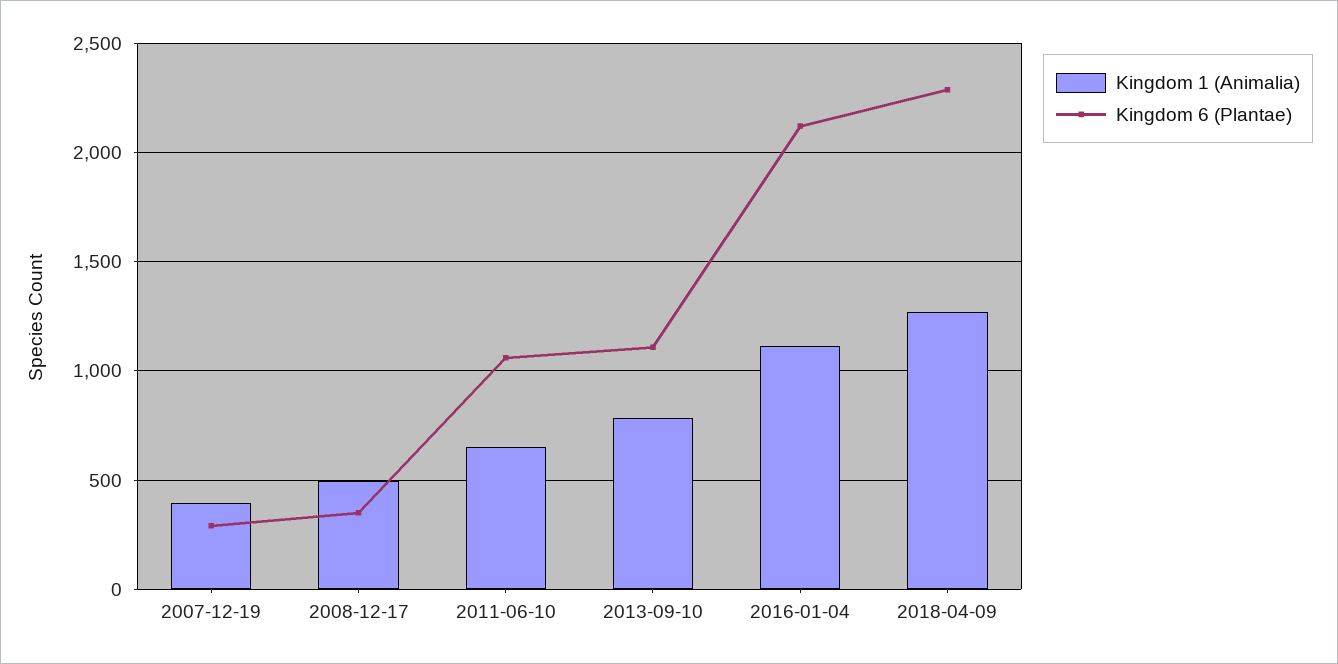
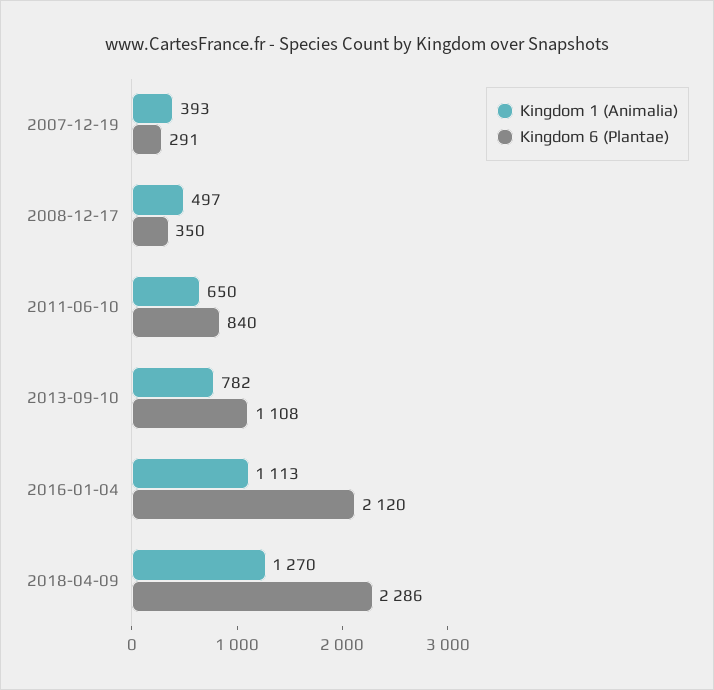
Kingdom 6 (Plantae), 2011-06-10: 1050 -> 840

